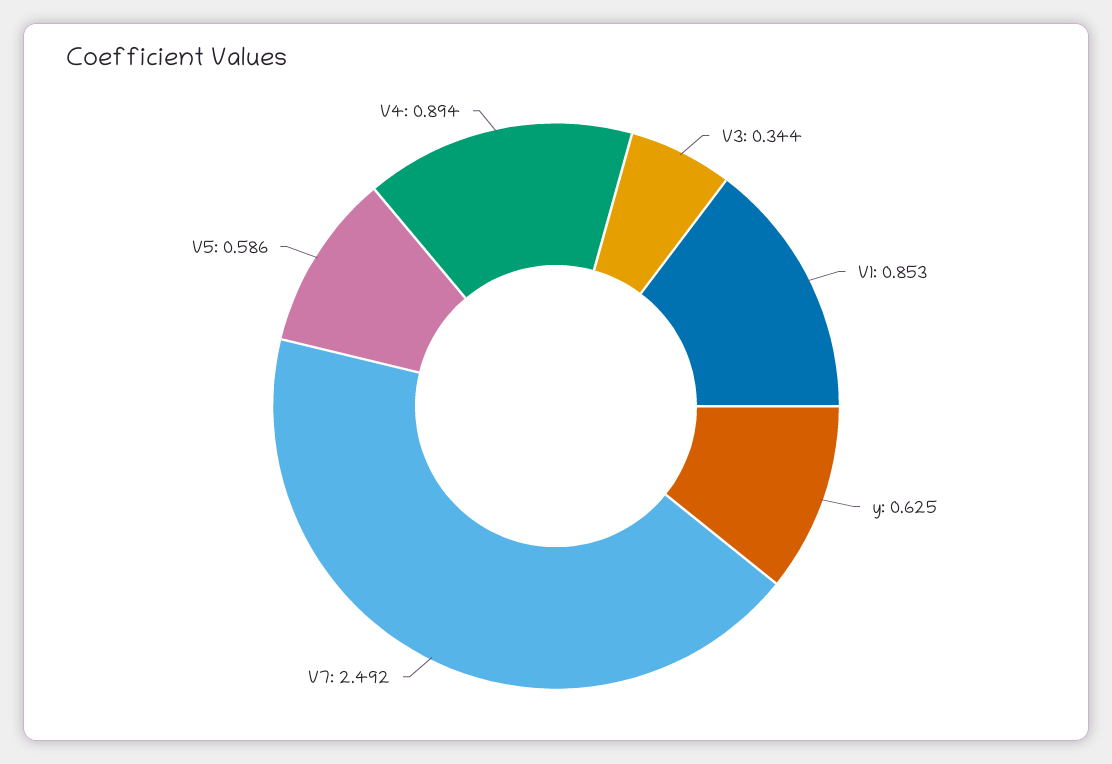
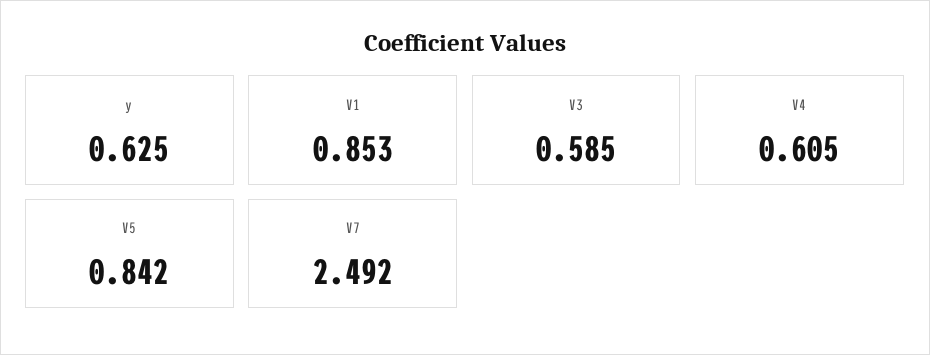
V3: 0.344 -> 0.585
V5: 0.586 -> 0.842
V4: 0.894 -> 0.605

